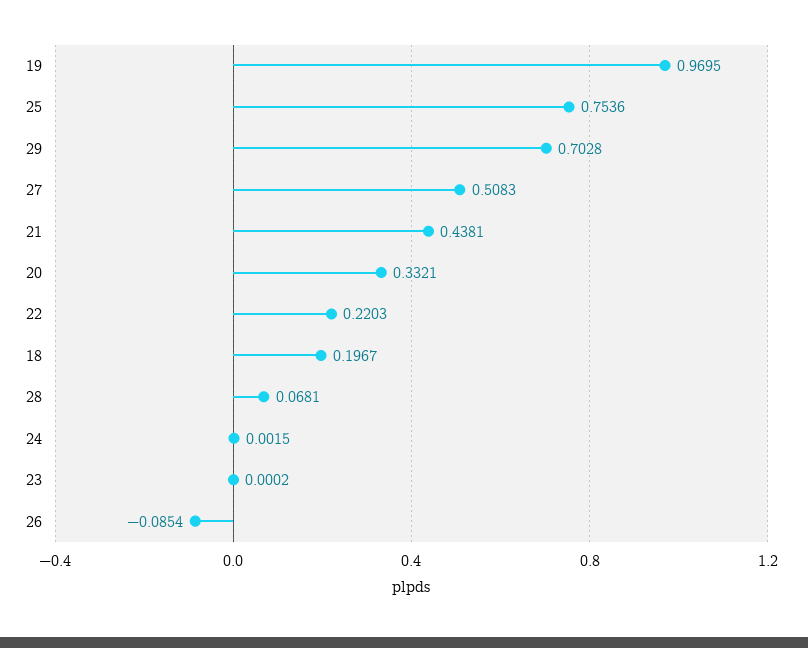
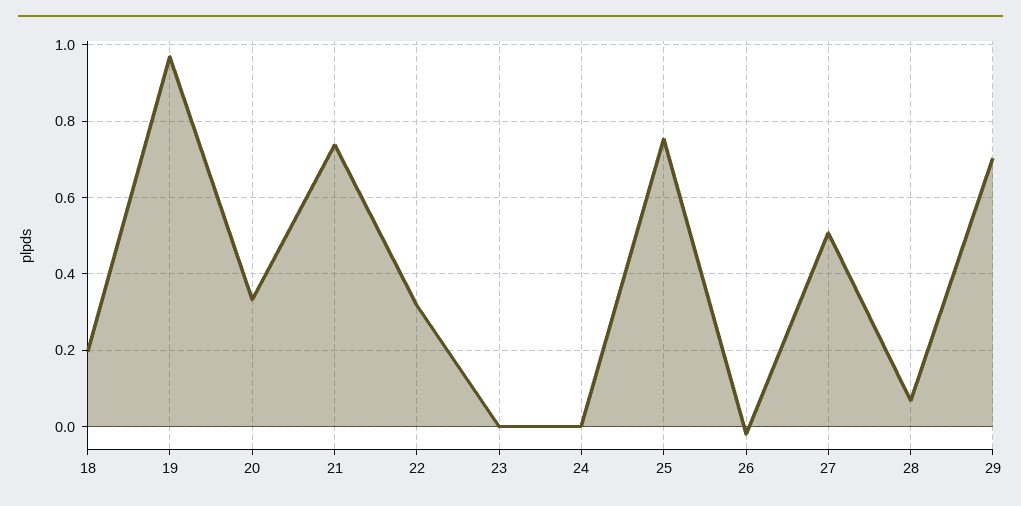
21: 0.4381 -> 0.74
22: 0.2203 -> 0.32
26: -0.0854 -> -0.02

